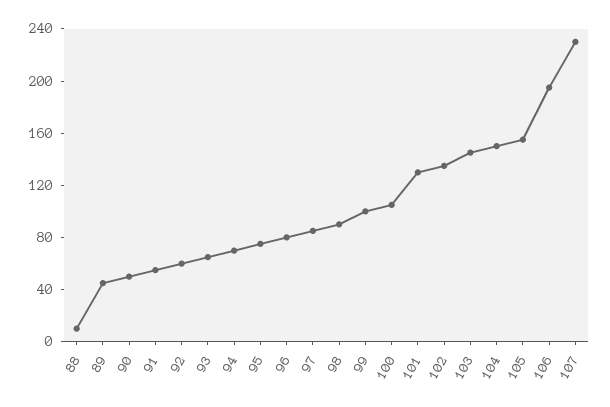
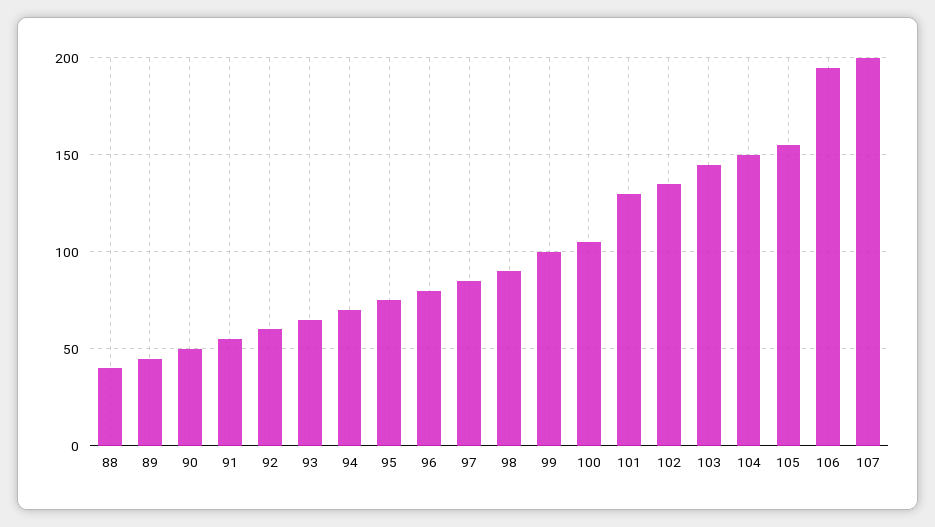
88: 10 -> 40
107: 230 -> 200

